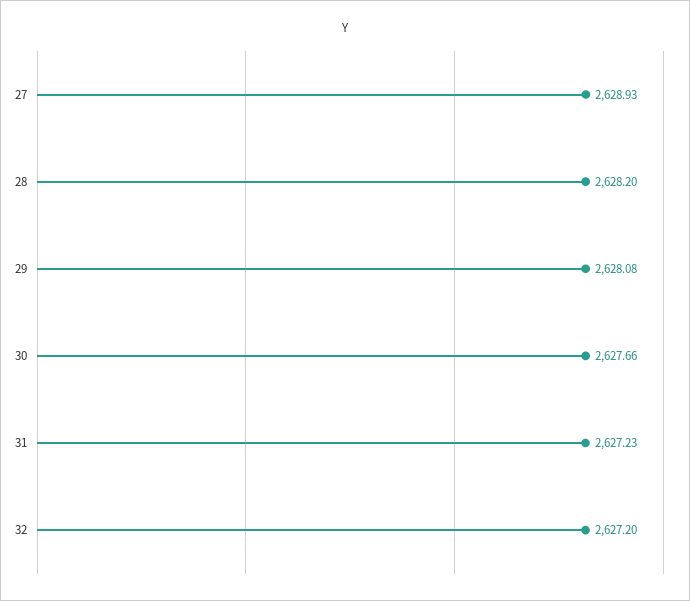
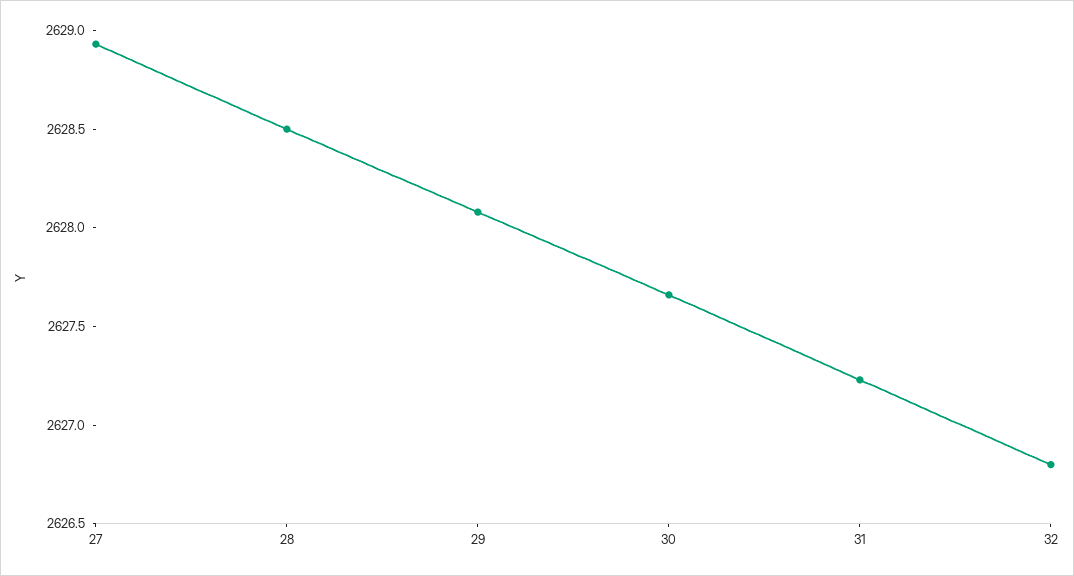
28: 2628.2 -> 2628.5
32: 2627.2 -> 2626.8

